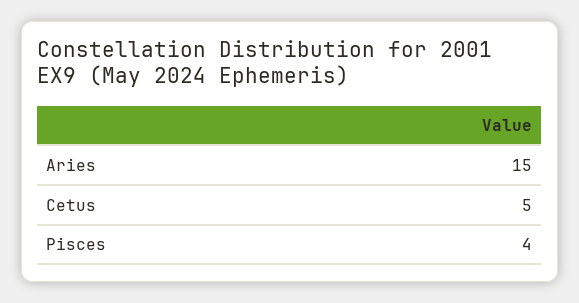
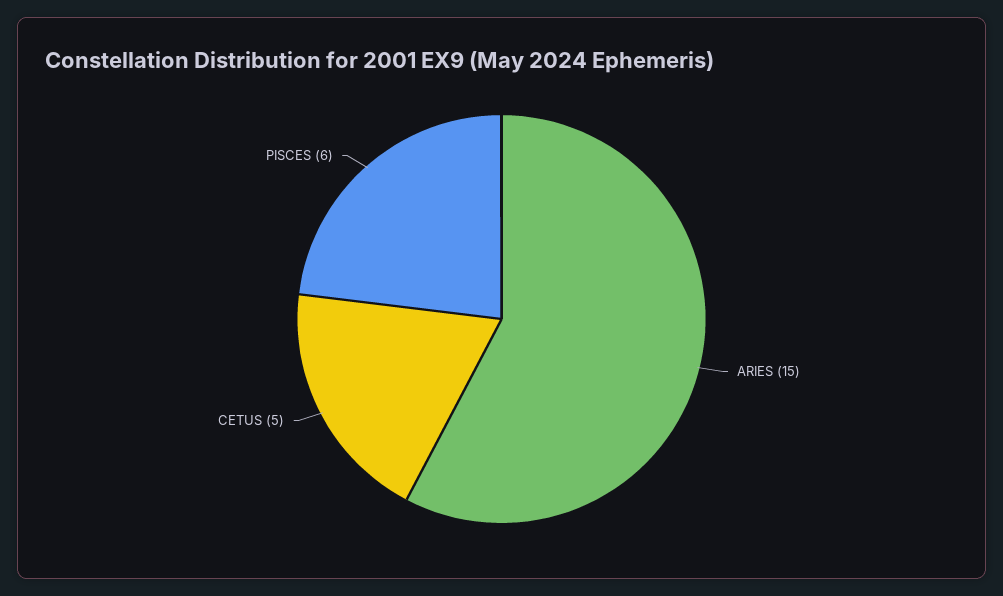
Pisces: 4 -> 6

